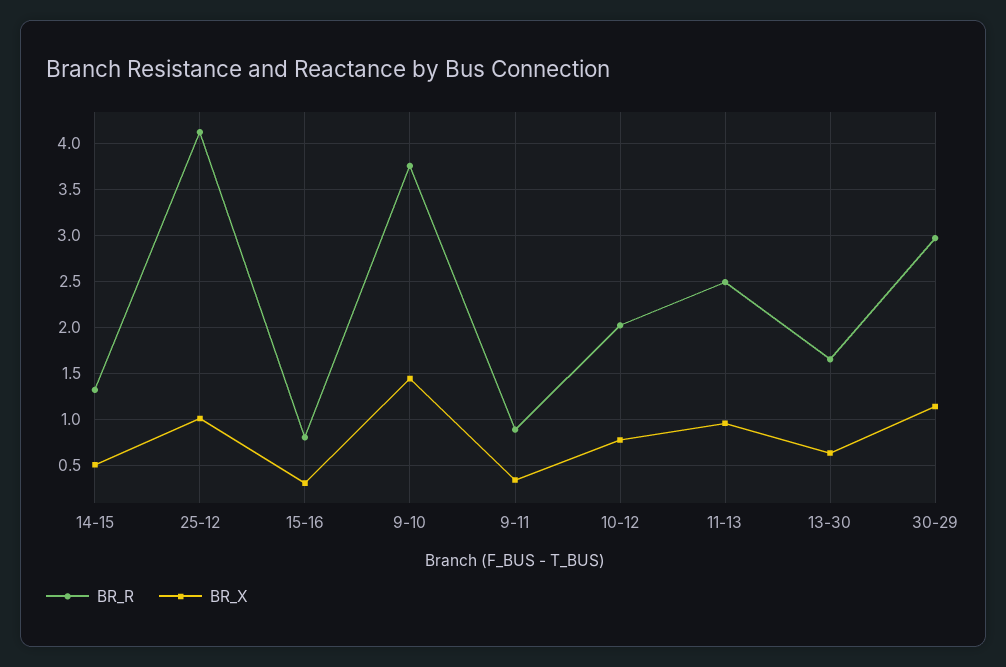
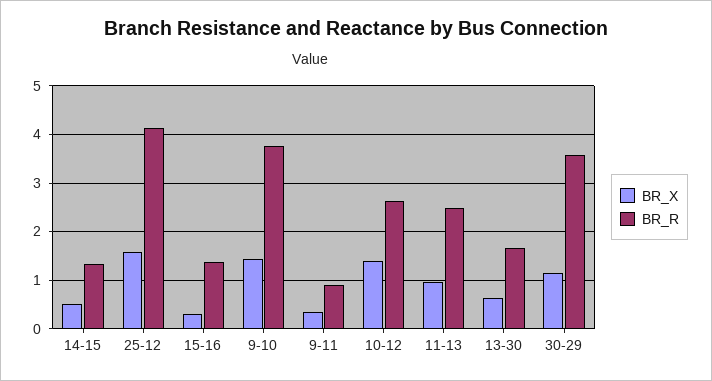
BR_X, 25-12: 1 -> 1.6
BR_R, 15-16: 0.8 -> 1.4
BR_R, 10-12: 2 -> 2.6
BR_X, 10-12: 0.8 -> 1.4
BR_R, 30-29: 3 -> 3.6

